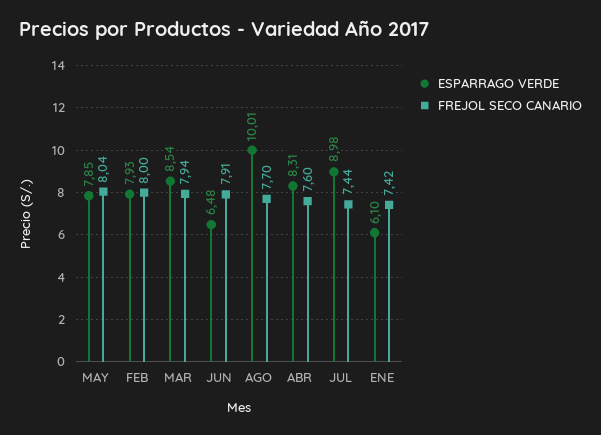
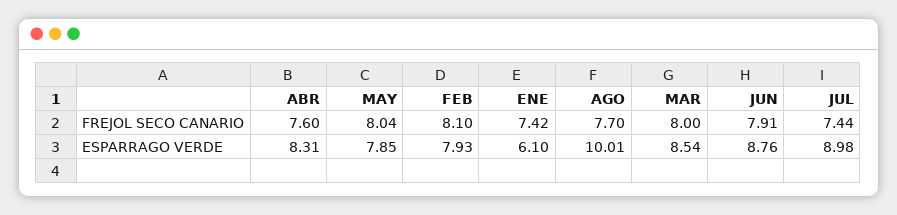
FREJOL SECO CANARIO, FEB: 8 -> 8.1
FREJOL SECO CANARIO, MAR: 7.94 -> 8
ESPARRAGO VERDE, JUN: 6.48 -> 8.76

